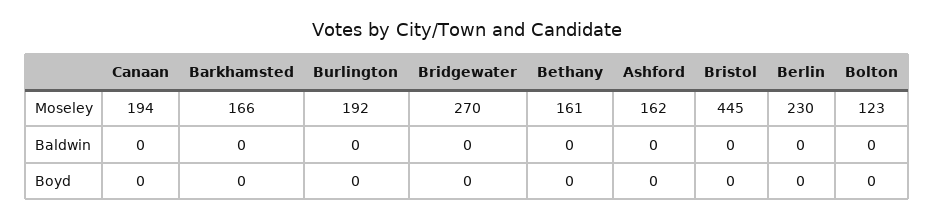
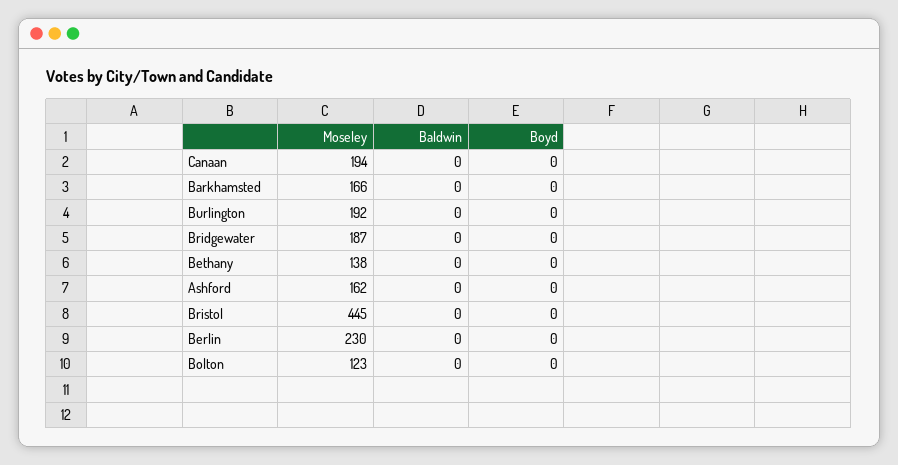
Bridgewater, Moseley: 270 -> 187
Bethany, Moseley: 161 -> 138

